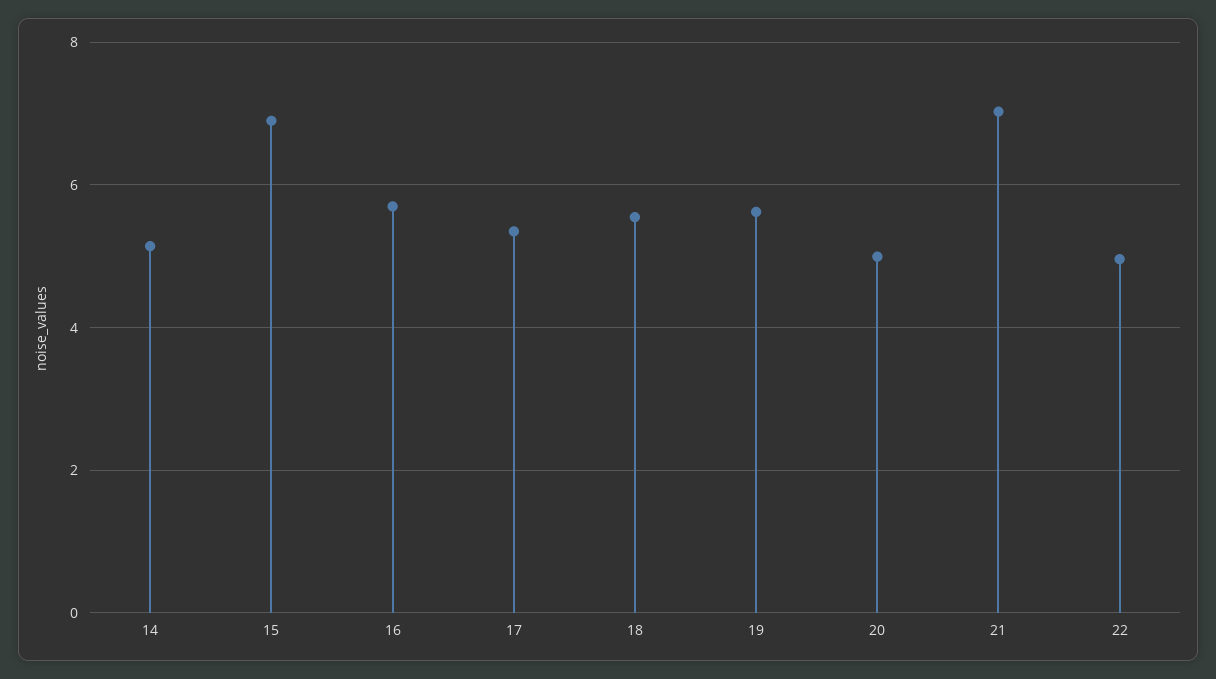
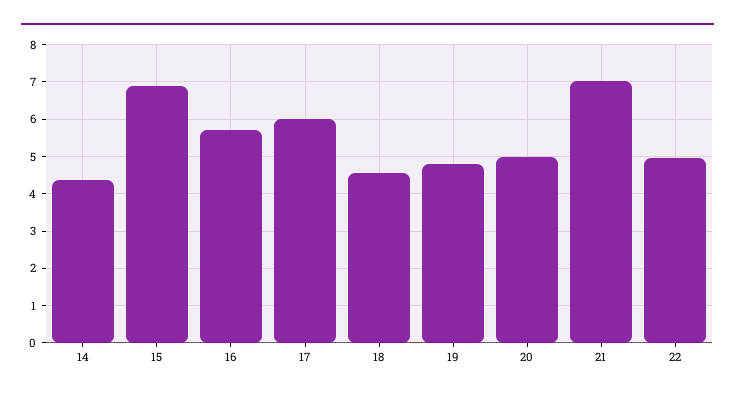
14: 5.2 -> 4.4
17: 5.4 -> 6
18: 5.6 -> 4.6
19: 5.6 -> 4.8

